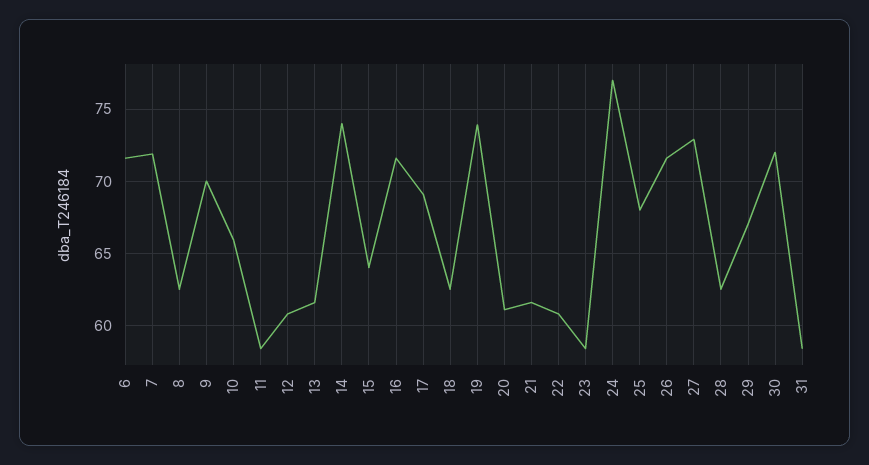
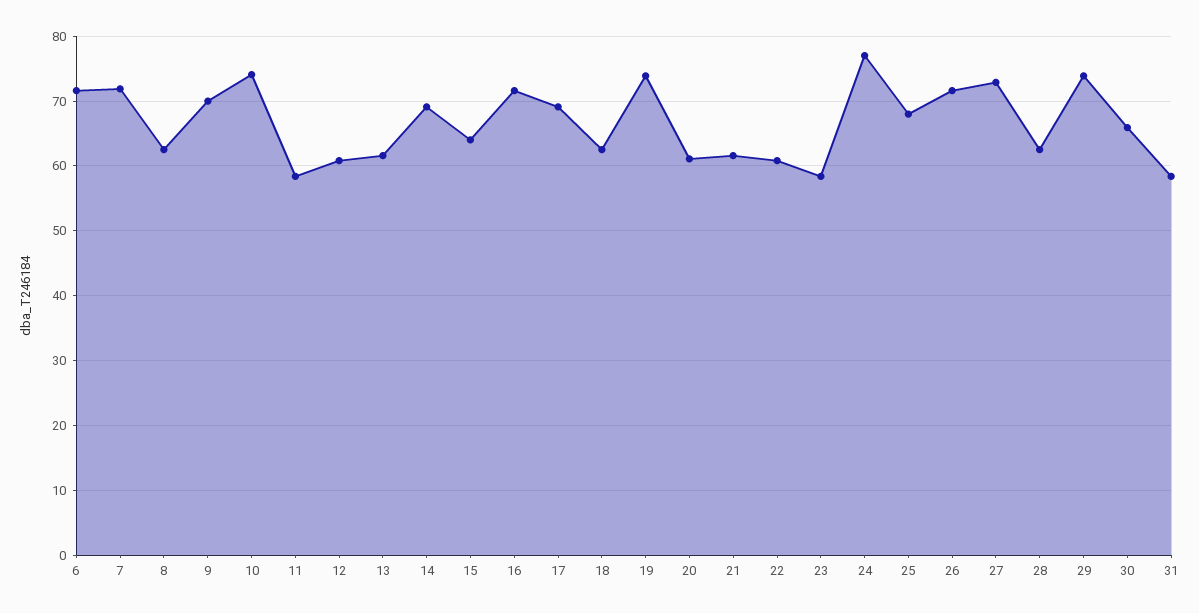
10: 66 -> 74
14: 74 -> 69
29: 67 -> 74
30: 72 -> 66

